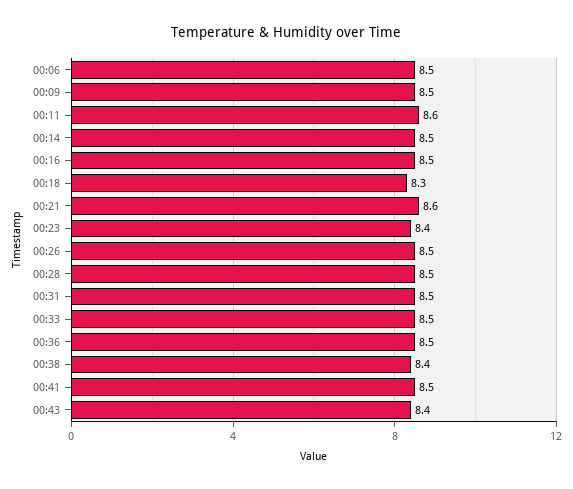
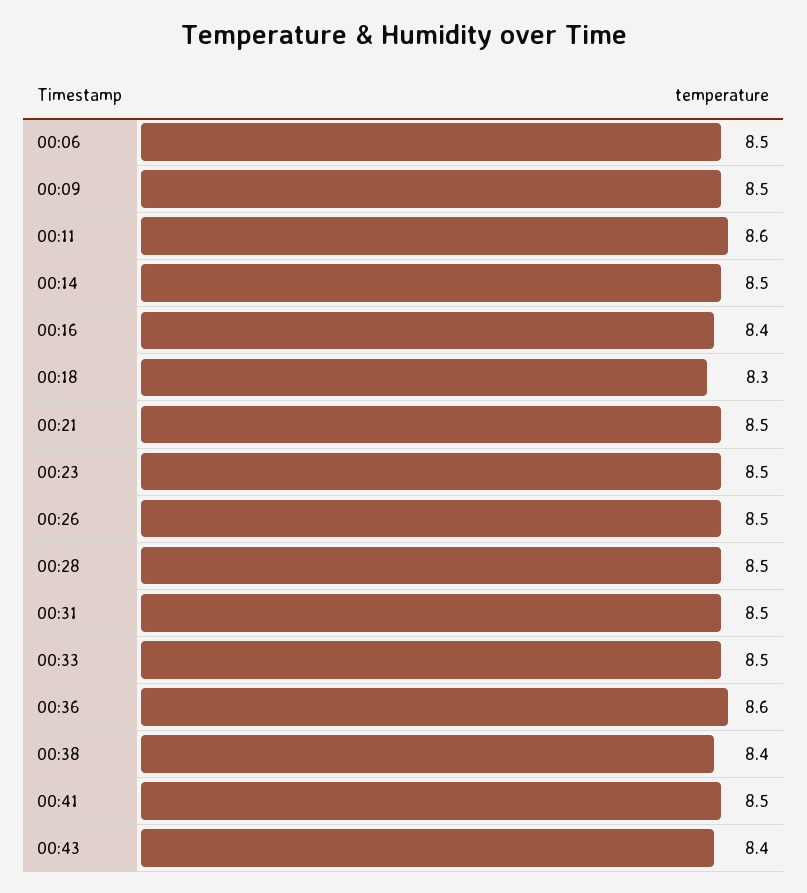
00:16: 8.5 -> 8.4
00:21: 8.6 -> 8.5
00:23: 8.4 -> 8.5
00:36: 8.5 -> 8.6

